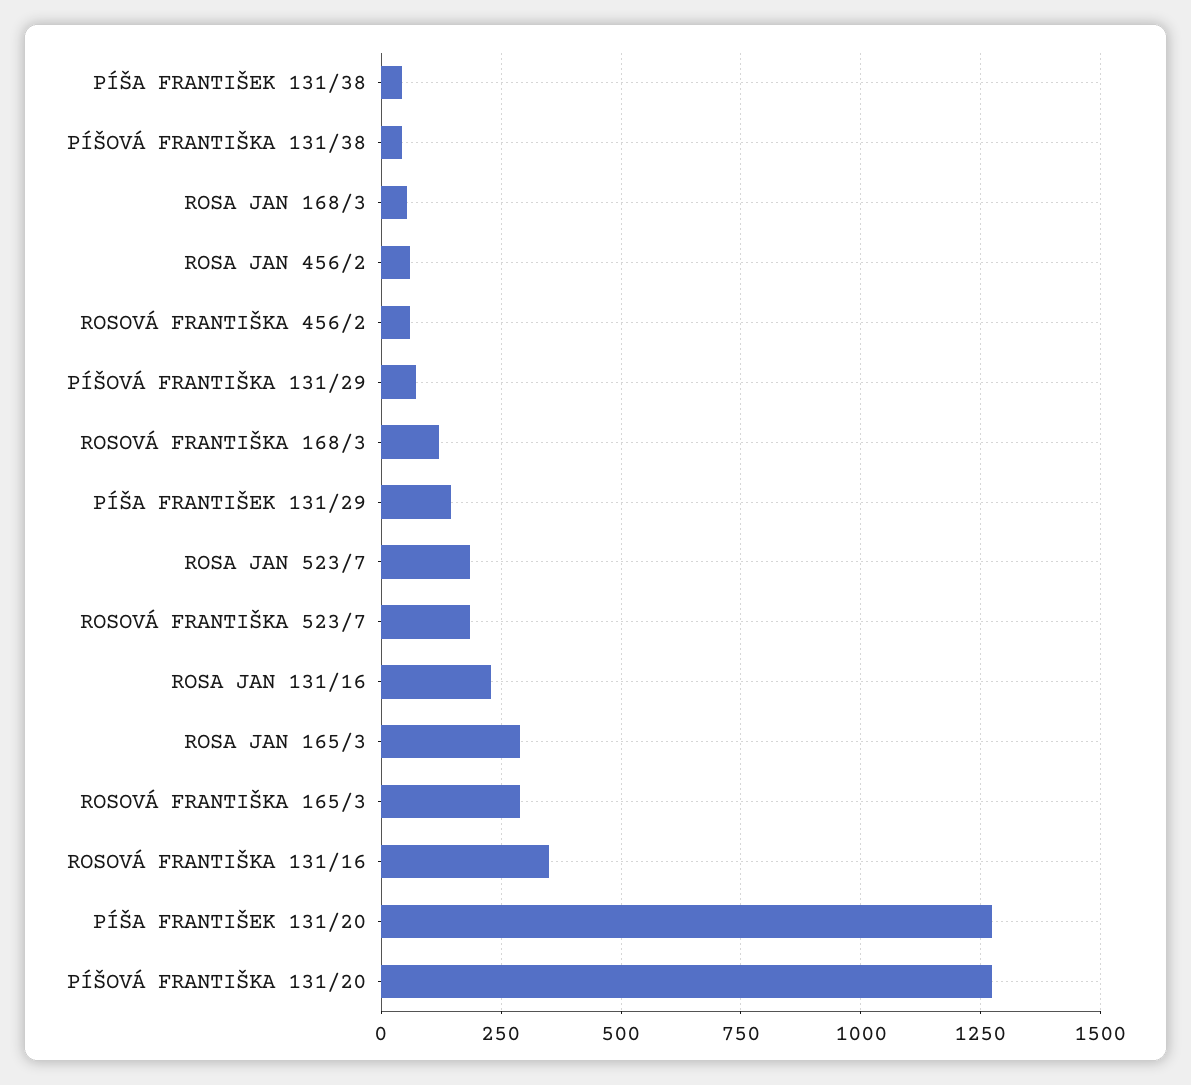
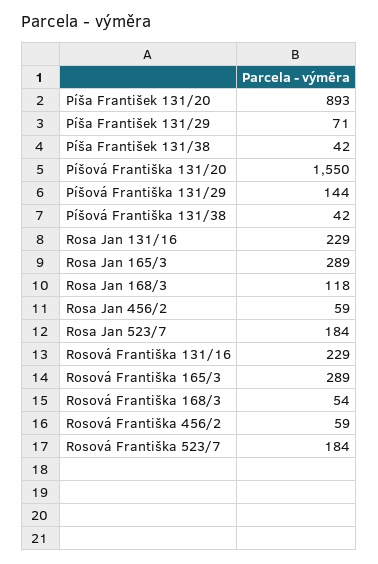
ROSA JAN 168/3: 50 -> 118
PÍŠOVÁ FRANTIŠKA 131/29: 75 -> 144
ROSOVÁ FRANTIŠKA 168/3: 125 -> 54
PÍŠA FRANTIŠEK 131/29: 150 -> 71
ROSOVÁ FRANTIŠKA 131/16: 350 -> 229
PÍŠA FRANTIŠEK 131/20: 1275 -> 893
PÍŠOVÁ FRANTIŠKA 131/20: 1275 -> 1550

